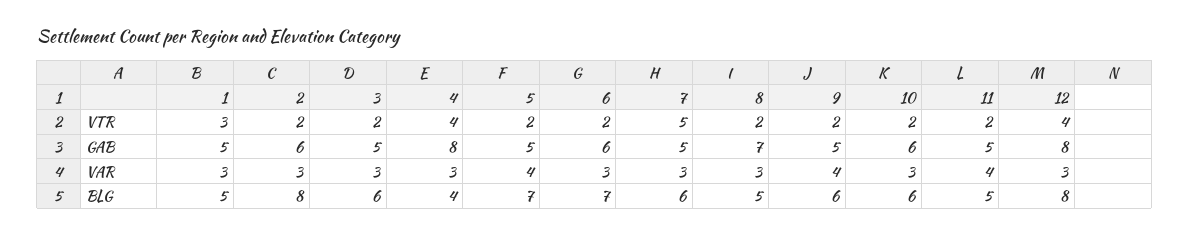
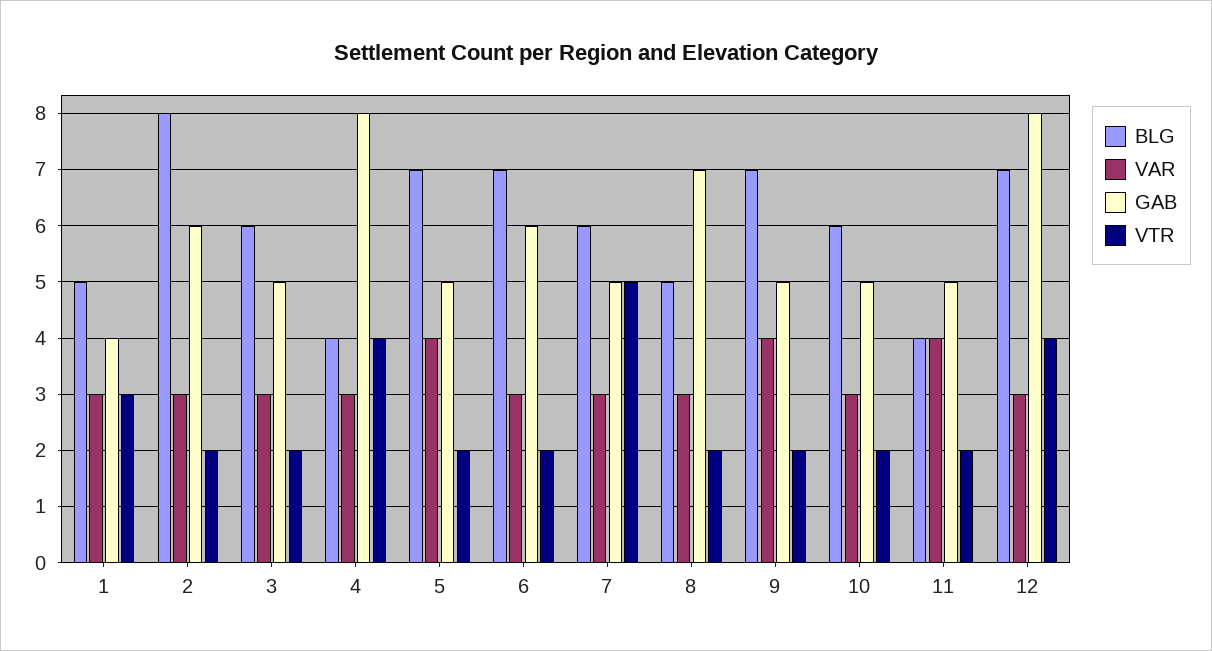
GAB, 1: 5 -> 4
GAB, 10: 6 -> 5
BLG, 9: 6 -> 7
BLG, 11: 5 -> 4
BLG, 12: 8 -> 7

